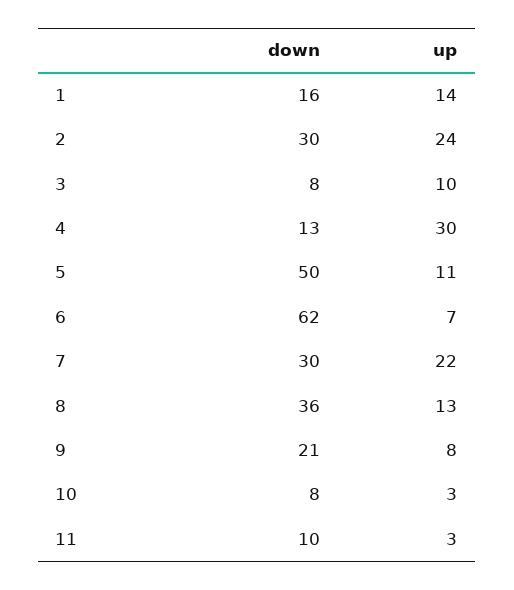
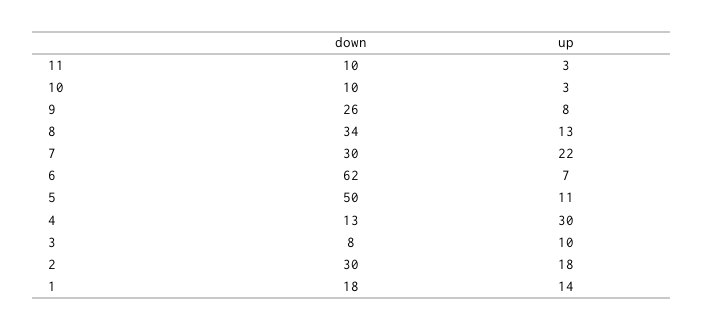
down, 1: 16 -> 18
up, 2: 24 -> 18
down, 8: 36 -> 34
down, 9: 21 -> 26
down, 10: 8 -> 10

